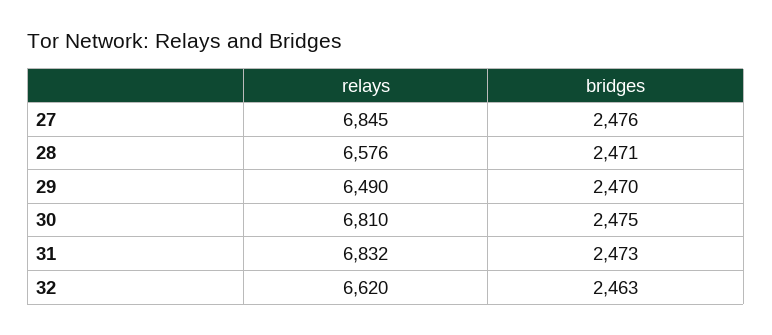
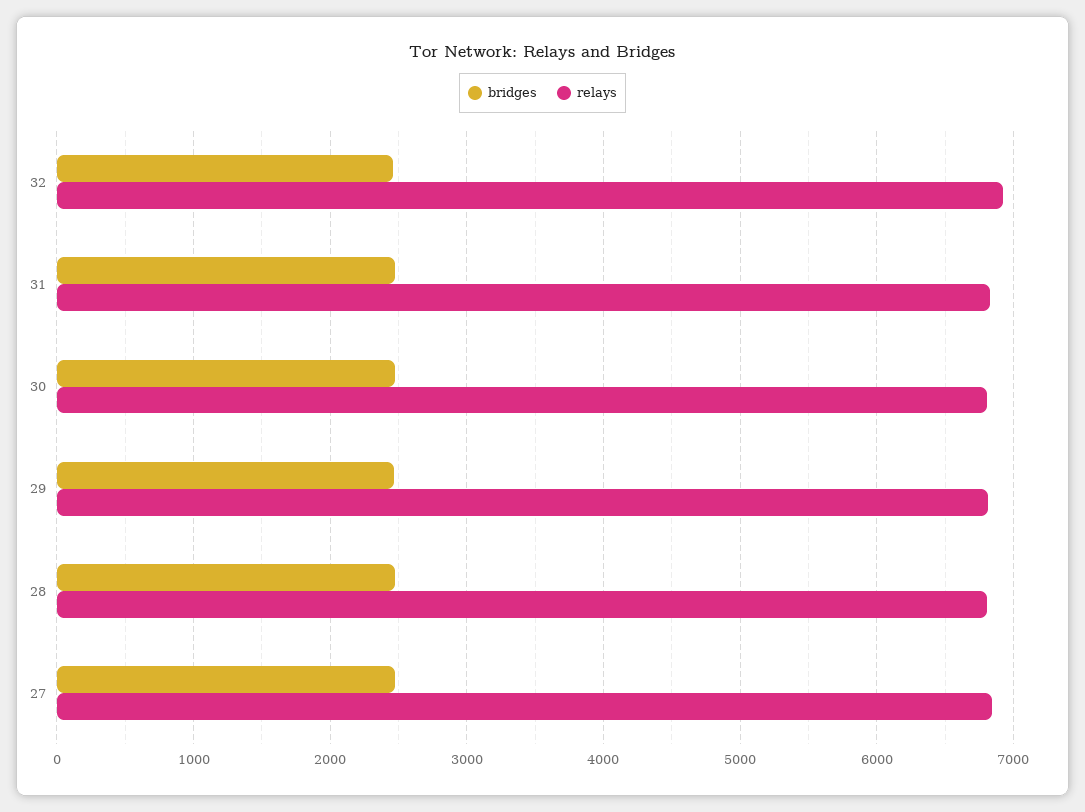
relays, 28: 6576 -> 6800
relays, 29: 6490 -> 6800
relays, 32: 6620 -> 6900

